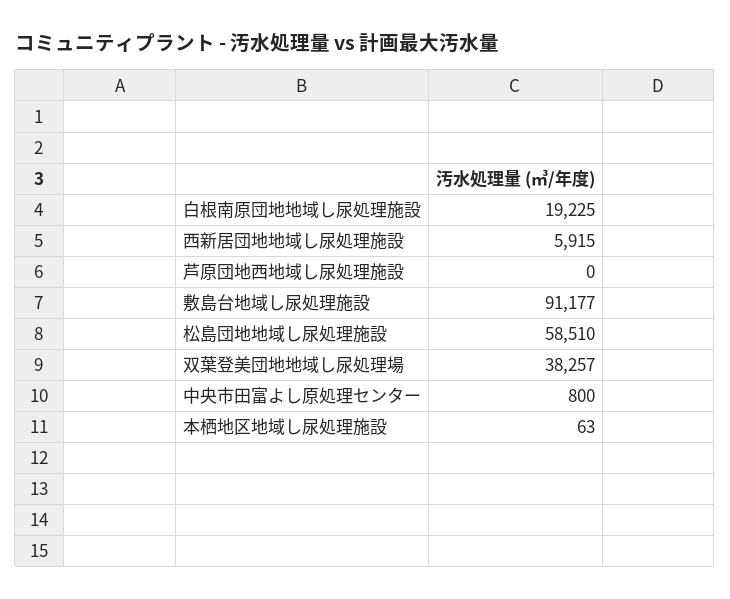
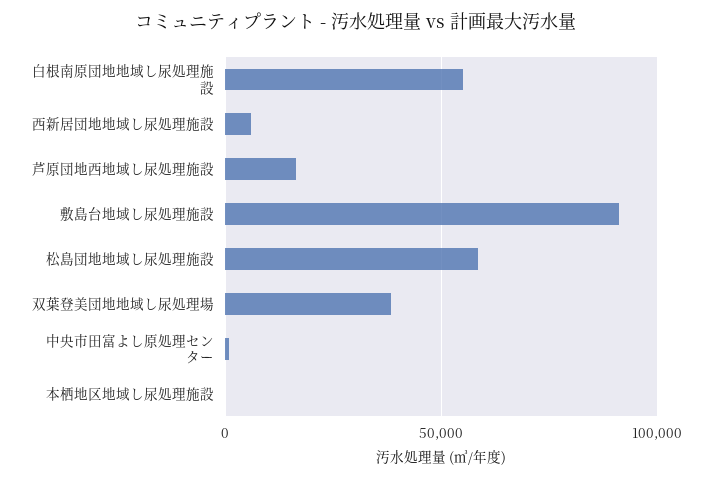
白根南原団地地域し尿処理施設: 19225 -> 55000
芦原団地西地域し尿処理施設: 0 -> 15000

